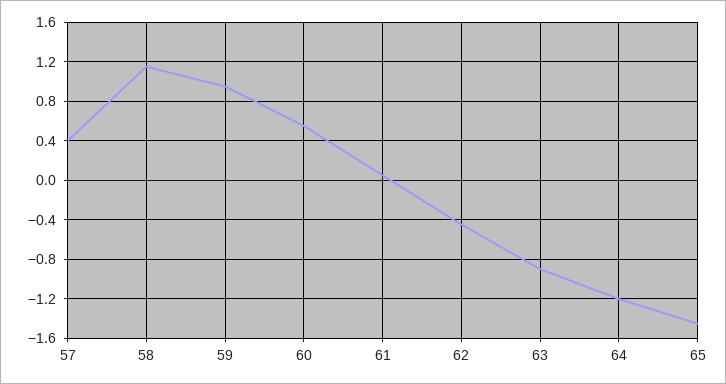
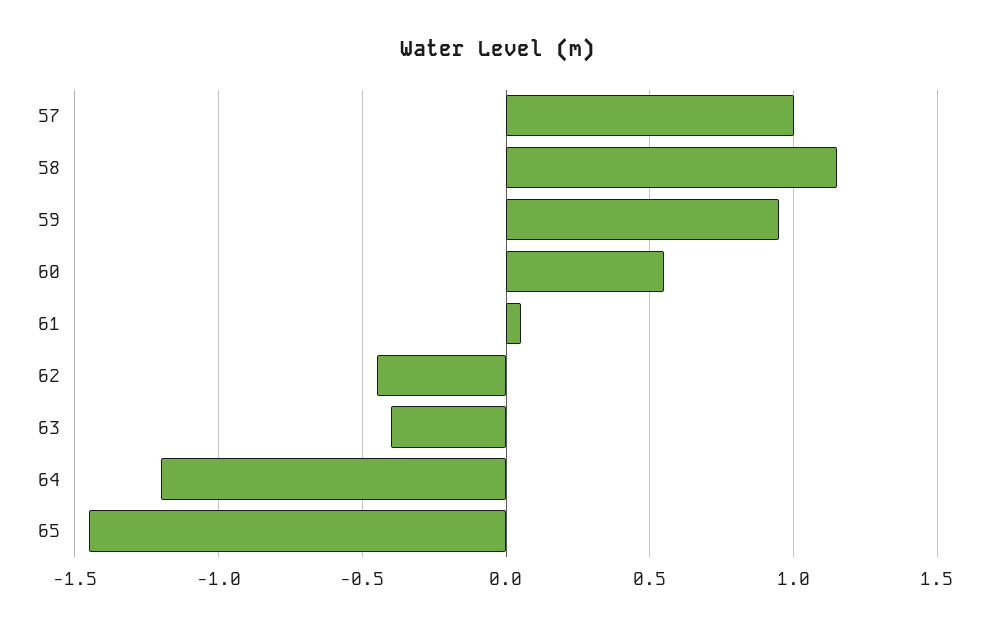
57: 0.4 -> 1
63: -0.9 -> -0.4

